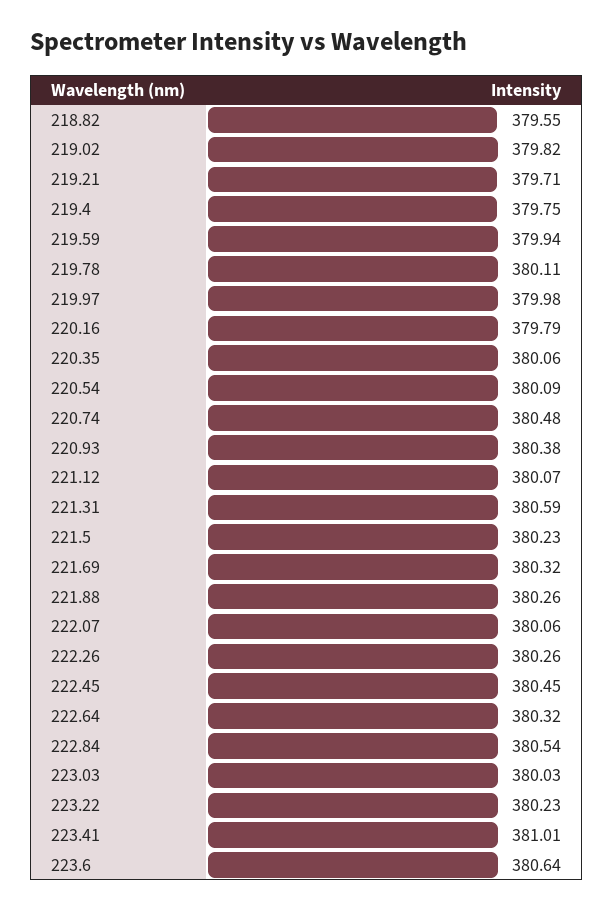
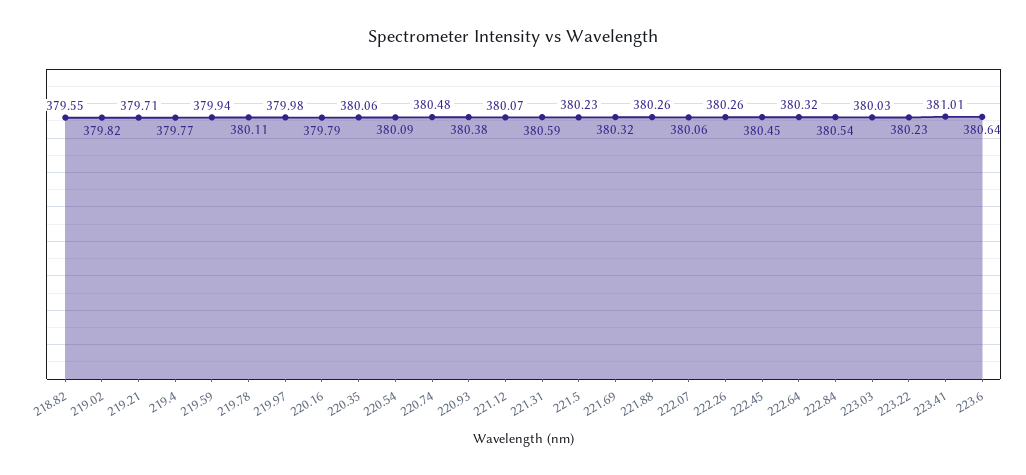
219.4: 379.75 -> 379.77

